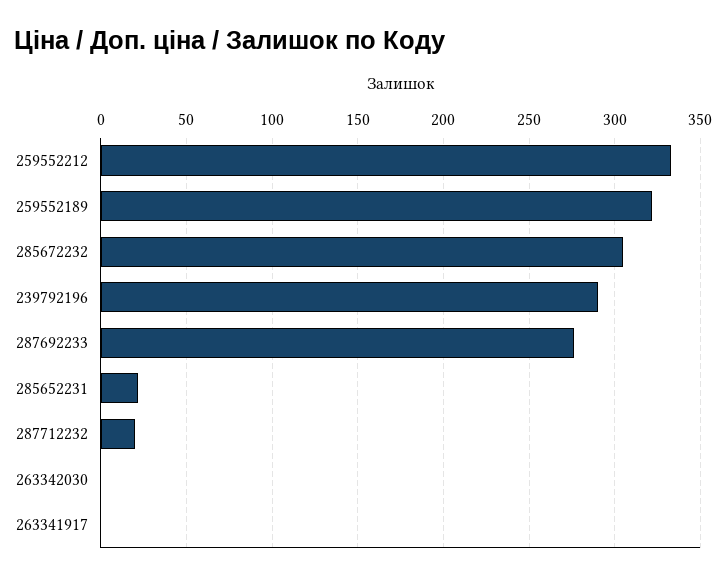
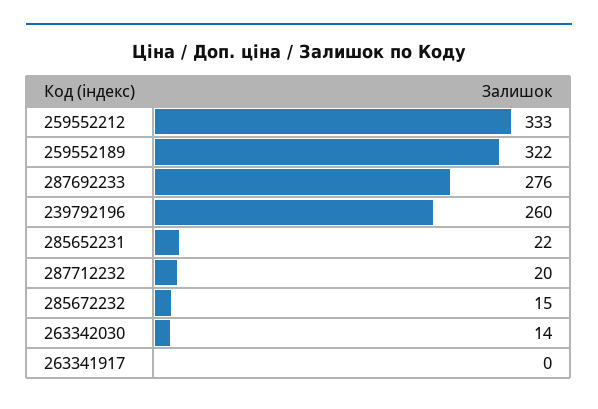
285672232: 305 -> 15
239792196: 290 -> 260
263342030: 0 -> 14

